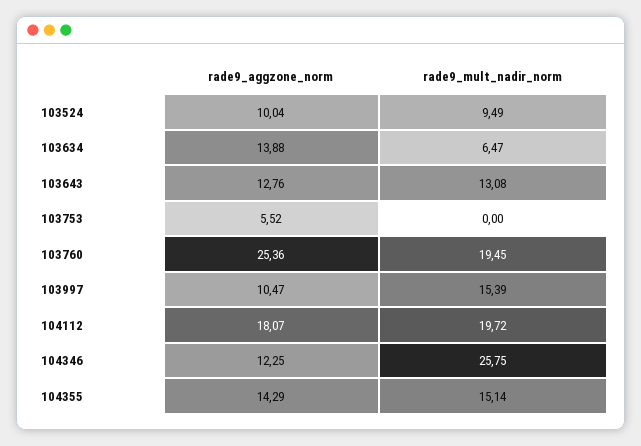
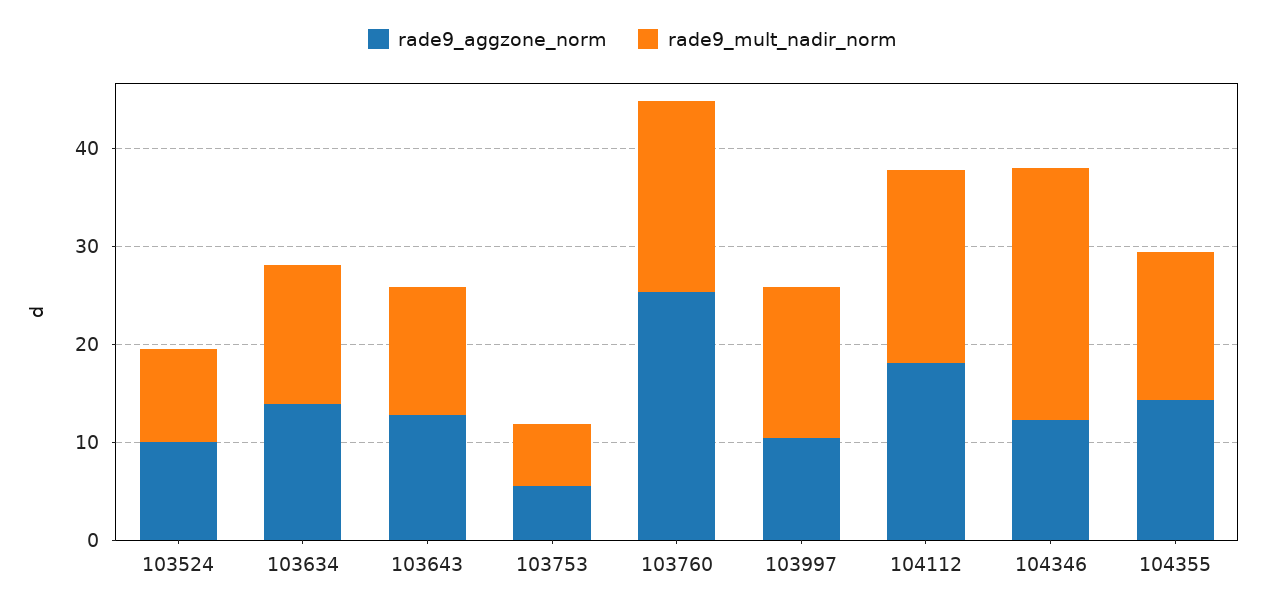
rade9_mult_nadir_norm, 103634: 6.47 -> 14
rade9_mult_nadir_norm, 103753: 0 -> 6

